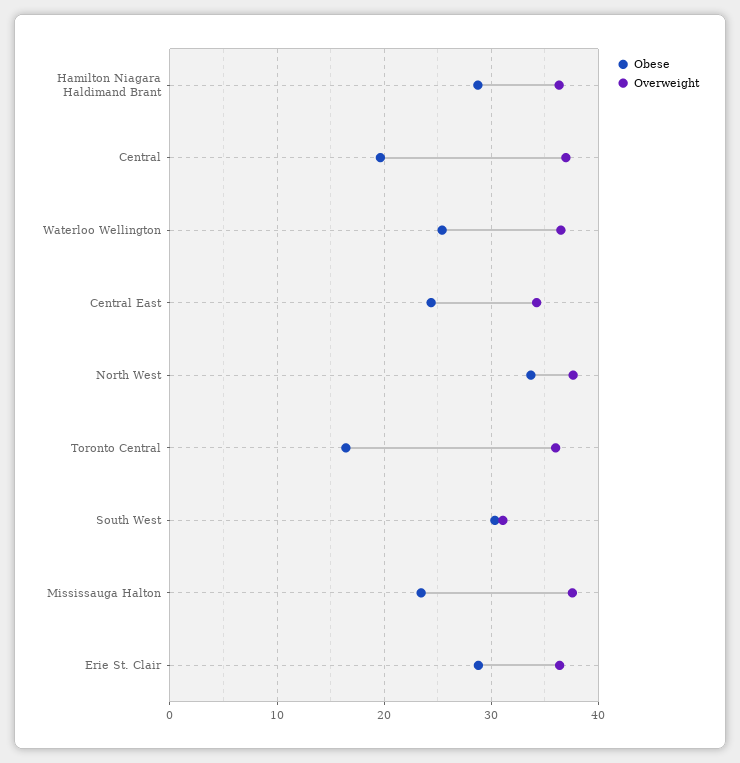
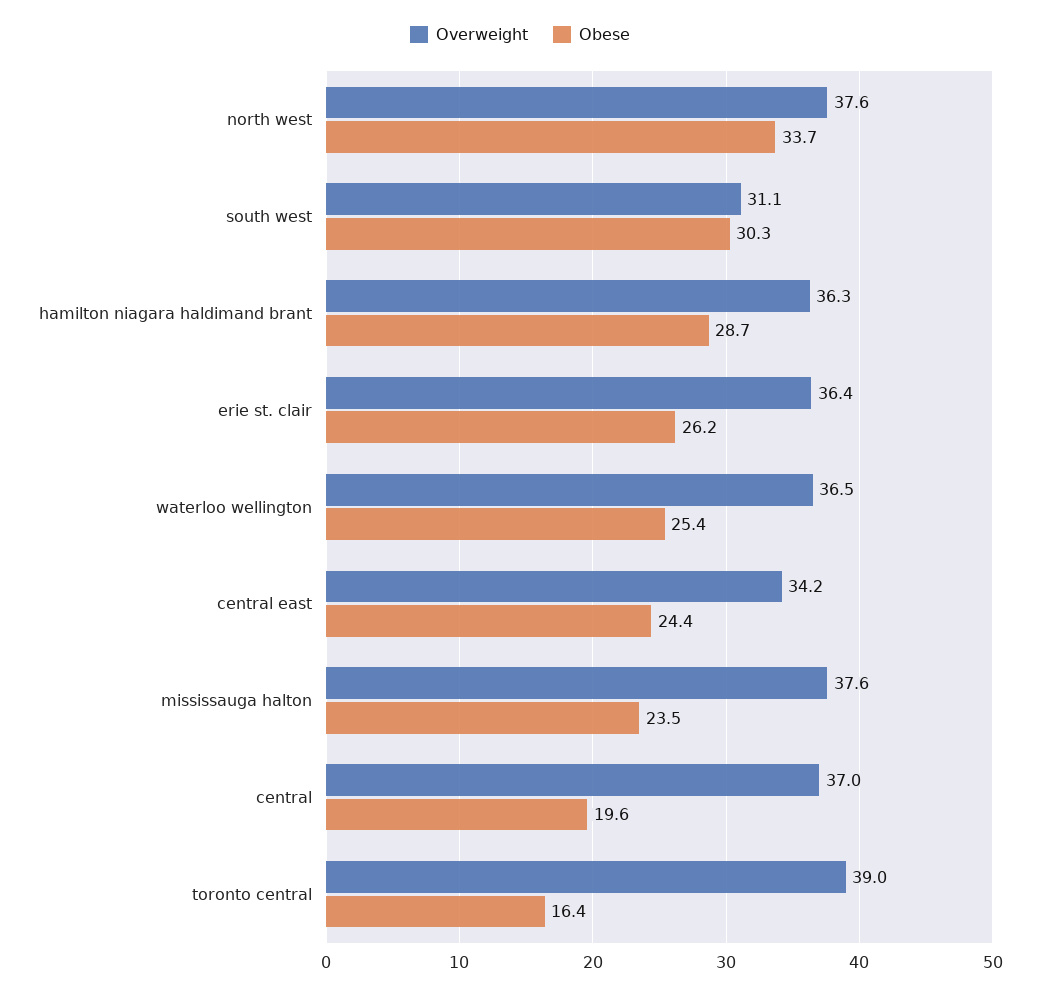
Overweight, Toronto Central: 36 -> 39
Obese, Erie St. Clair: 29 -> 26.2

